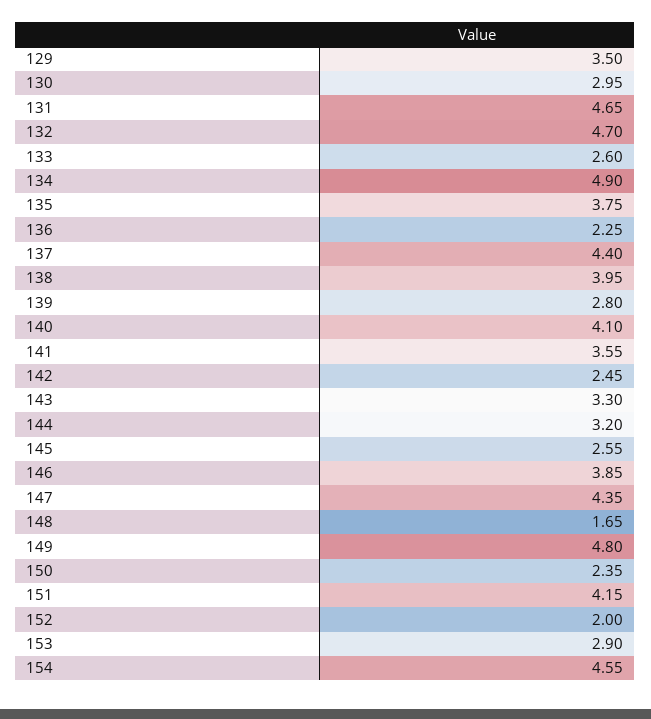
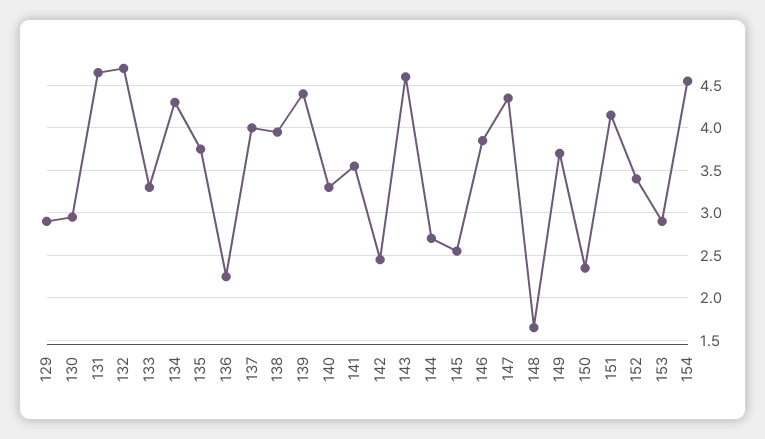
129: 3.5 -> 2.9
133: 2.6 -> 3.3
134: 4.9 -> 4.3
137: 4.4 -> 4
139: 2.8 -> 4.4
140: 4.1 -> 3.3
143: 3.3 -> 4.6
144: 3.2 -> 2.7
149: 4.8 -> 3.7
152: 2 -> 3.4

